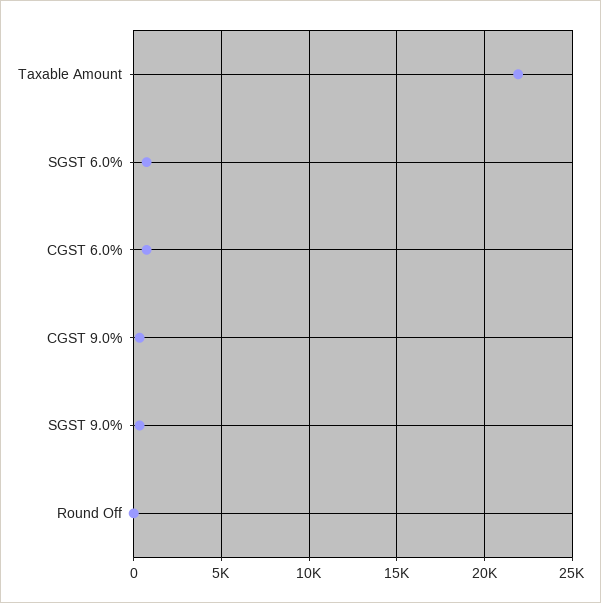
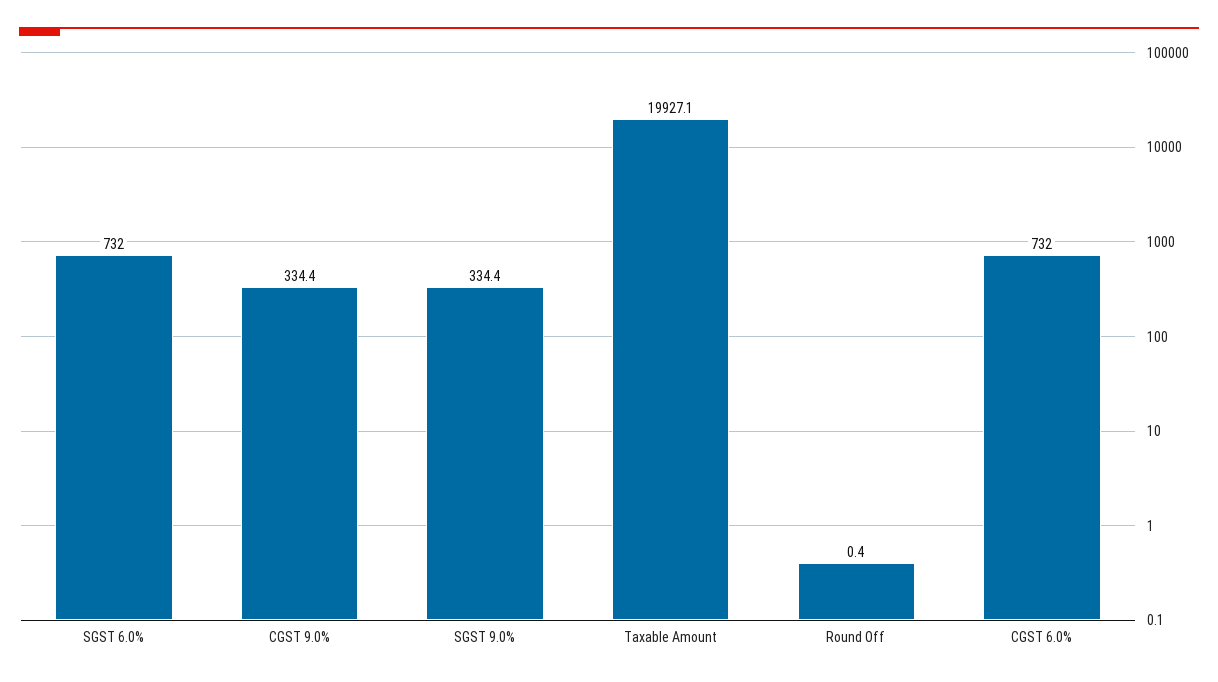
Taxable Amount: 22000 -> 19927.1

